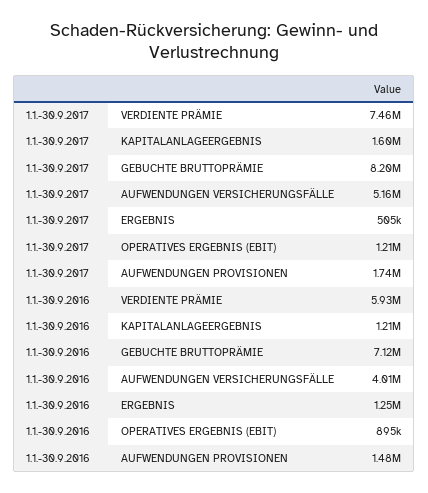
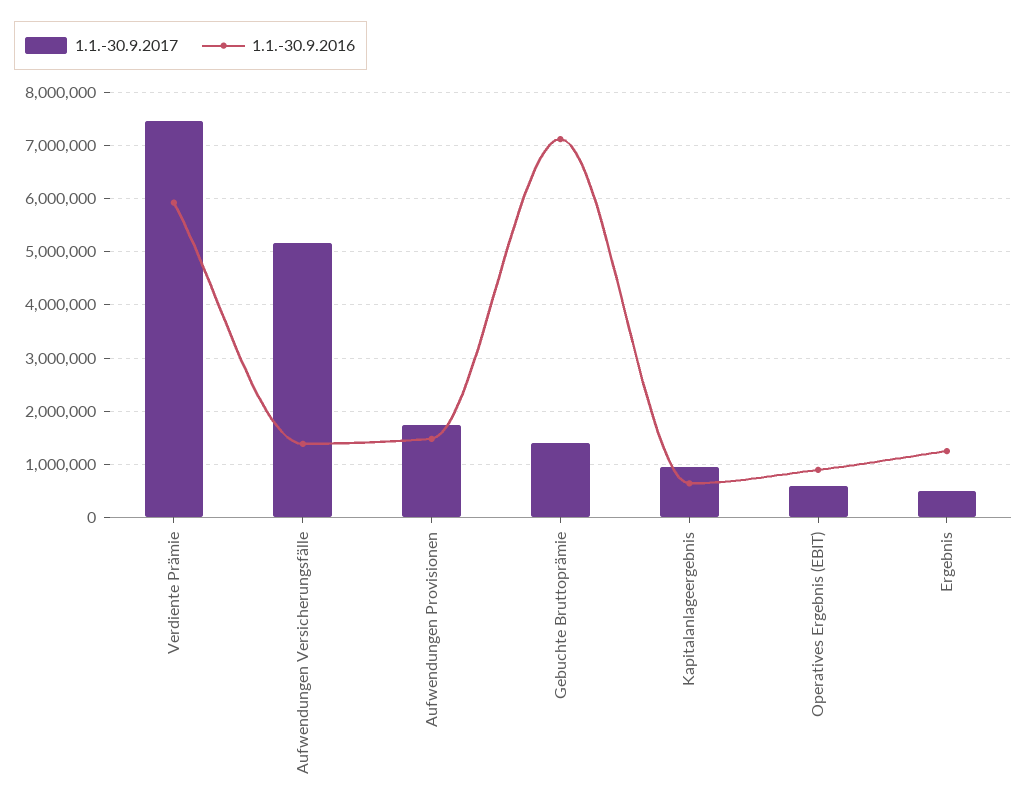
1.1.-30.9.2017, KAPITALANLAGEERGEBNIS: 1600000 -> 1000000
1.1.-30.9.2017, GEBUCHTE BRUTTOPRÄMIE: 8200000 -> 1400000
1.1.-30.9.2017, OPERATIVES ERGEBNIS (EBIT): 1210000 -> 600000
1.1.-30.9.2016, KAPITALANLAGEERGEBNIS: 1210000 -> 600000
1.1.-30.9.2016, AUFWENDUNGEN VERSICHERUNGSFÄLLE: 4010000 -> 1400000

